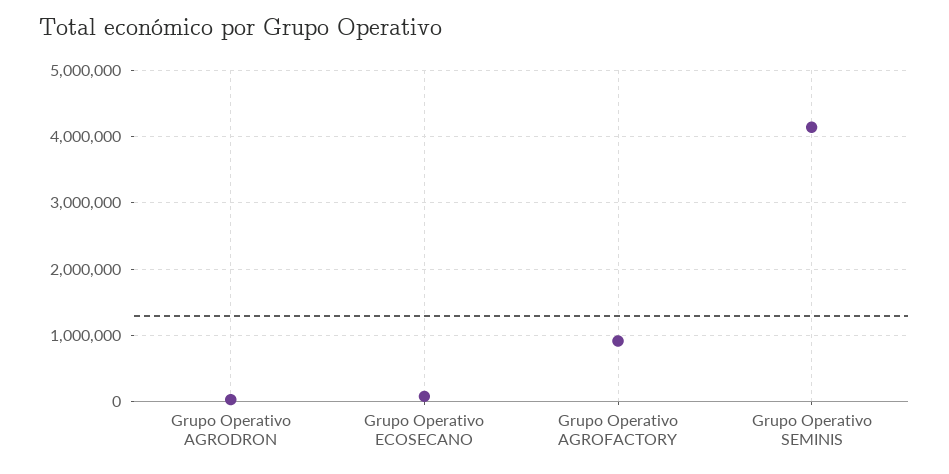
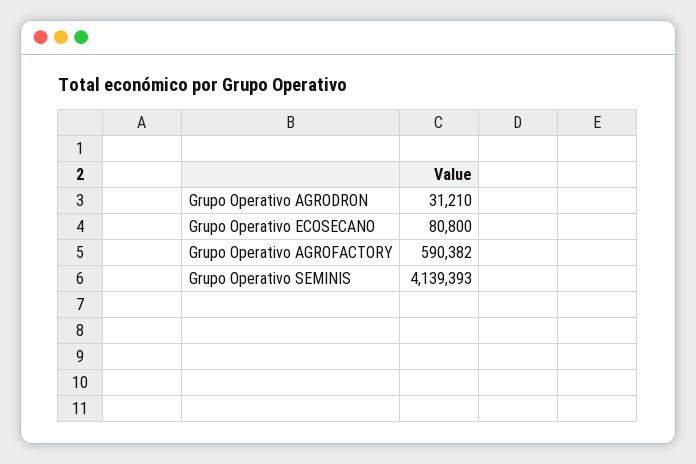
Grupo Operativo AGROFACTORY: 900000 -> 590382

